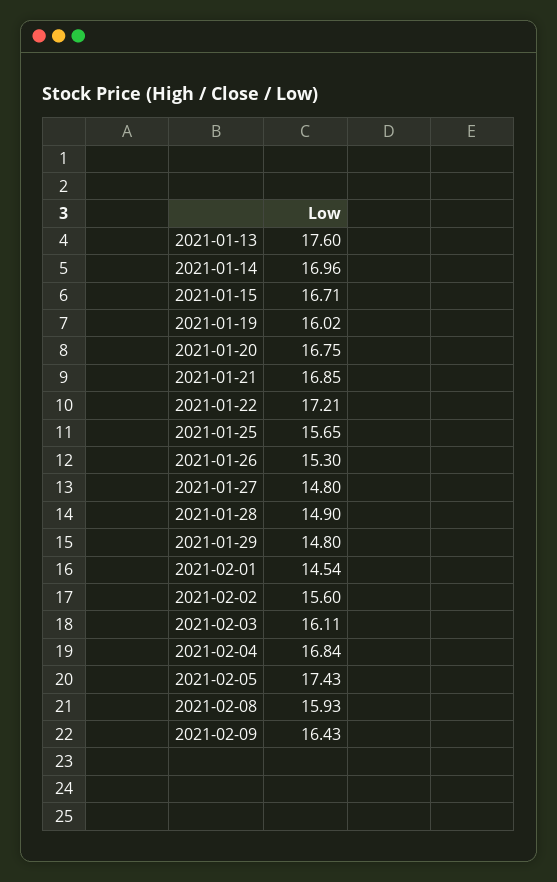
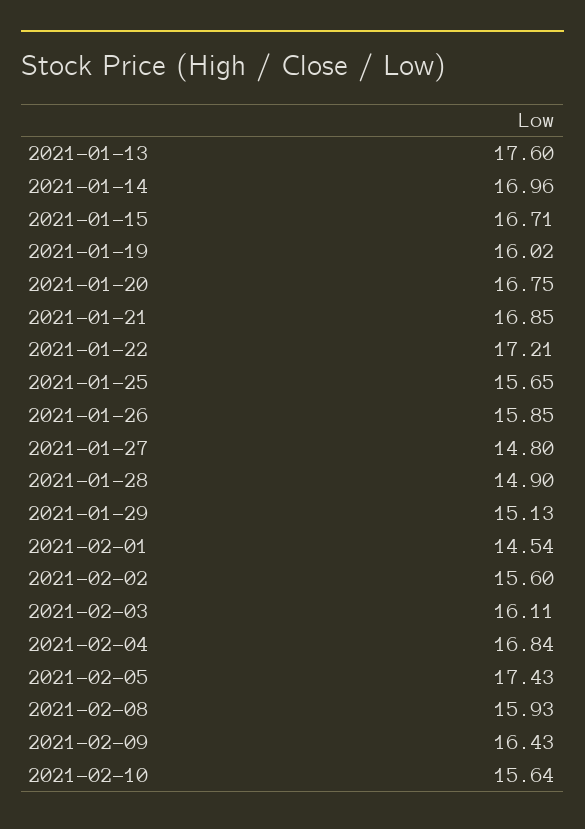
2021-01-26: 15.3 -> 15.85
2021-01-29: 14.8 -> 15.13
2021-02-10: none -> 15.64

